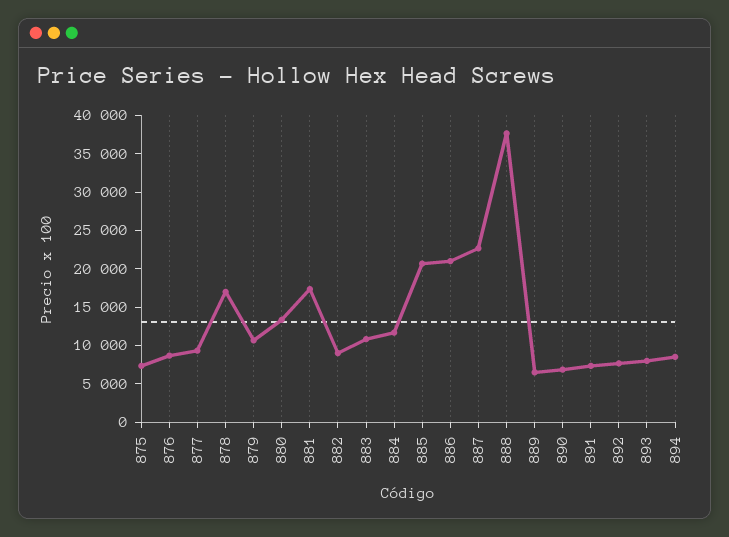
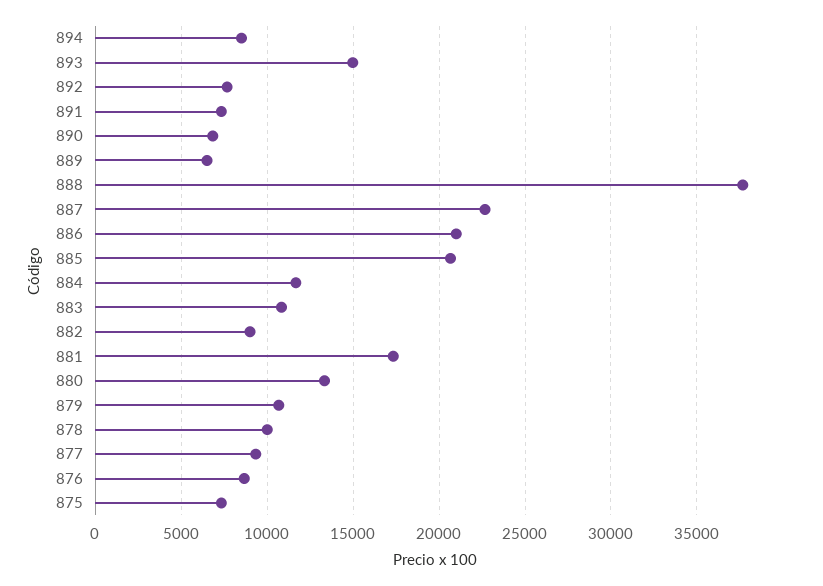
878: 17500 -> 10000
893: 7500 -> 15000

